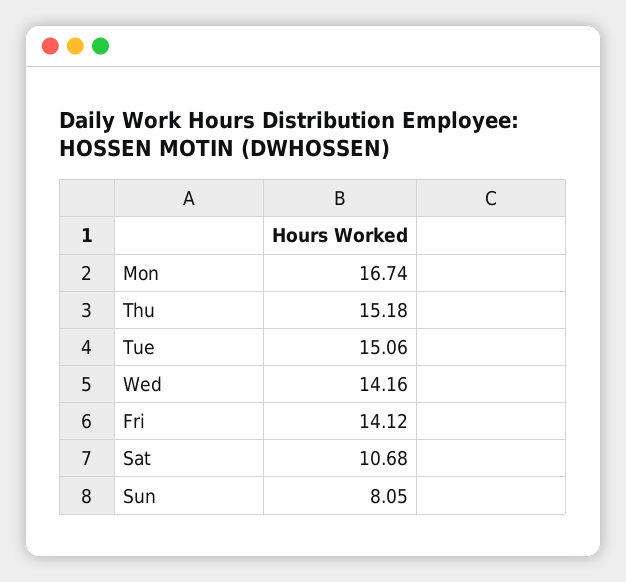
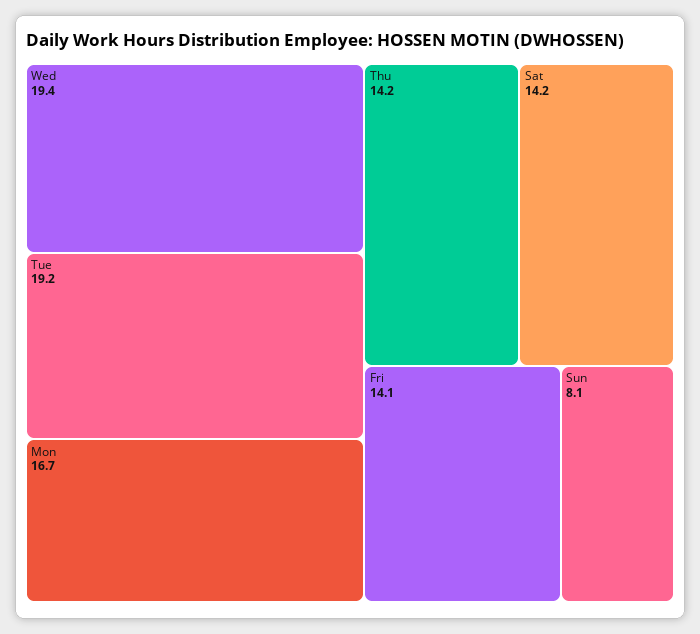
Thu: 15.18 -> 14.2
Tue: 15.06 -> 19.2
Wed: 14.16 -> 19.4
Sat: 10.68 -> 14.2

